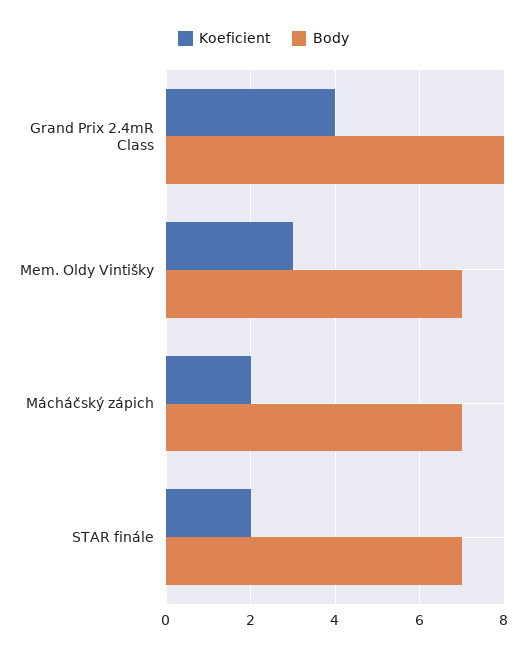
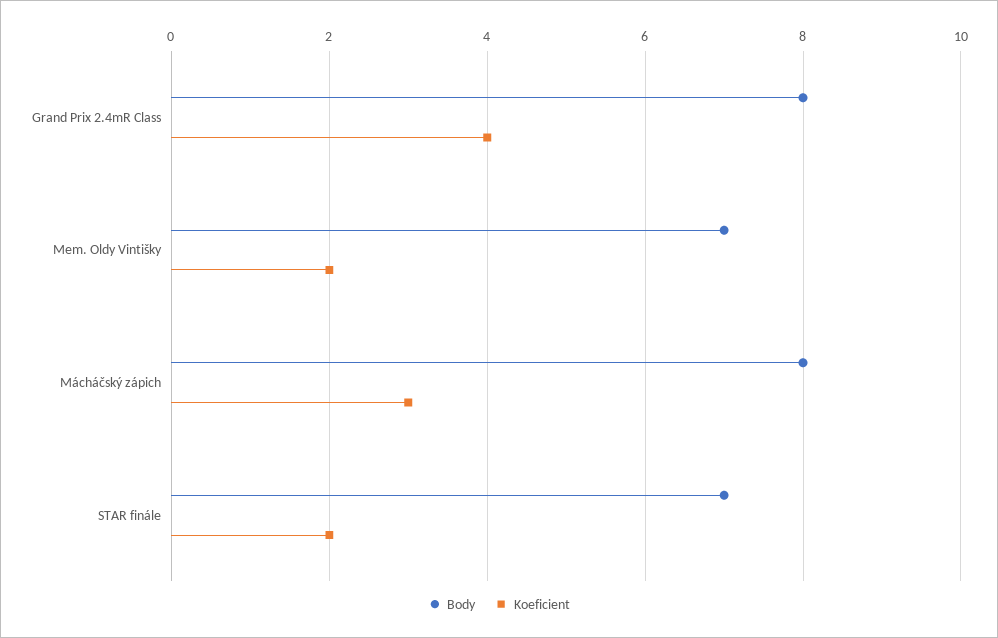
Koeficient, Mem. Oldy Vintišky: 3 -> 2
Koeficient, Mácháčský zápich: 2 -> 3
Body, Mácháčský zápich: 7 -> 8

